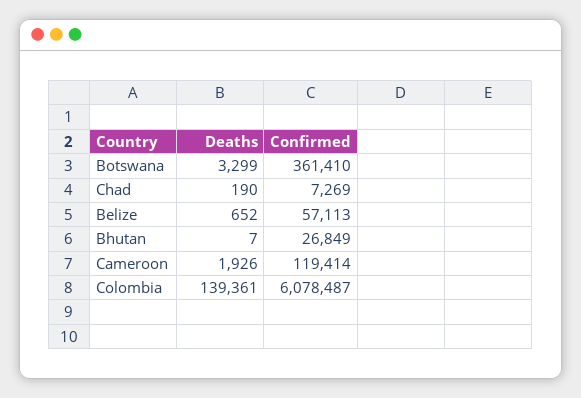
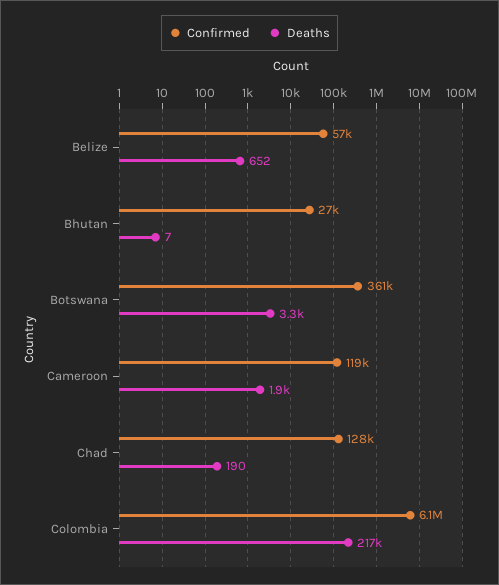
Confirmed, Chad: 7269 -> 128000
Deaths, Colombia: 139361 -> 217000

